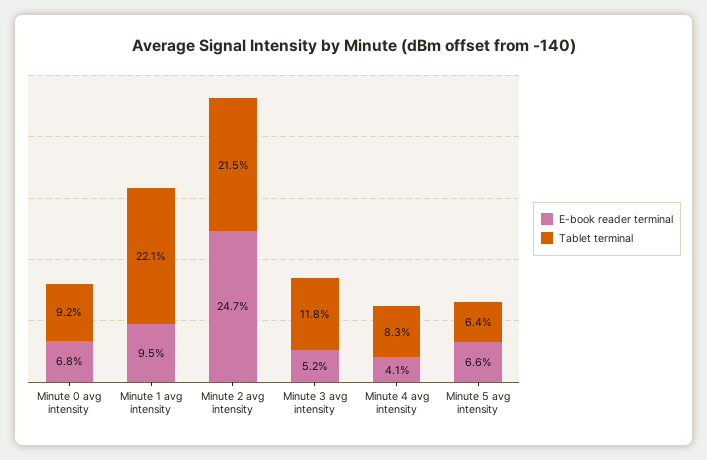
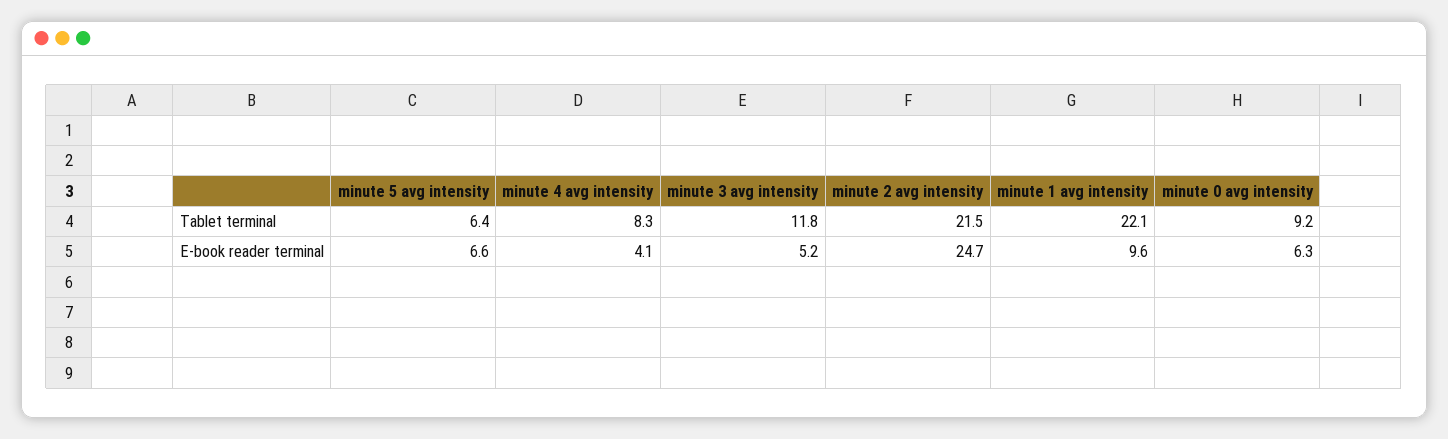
E-book reader terminal, Minute 0 avg intensity: 6.8 -> 6.3
E-book reader terminal, Minute 1 avg intensity: 9.5 -> 9.6

